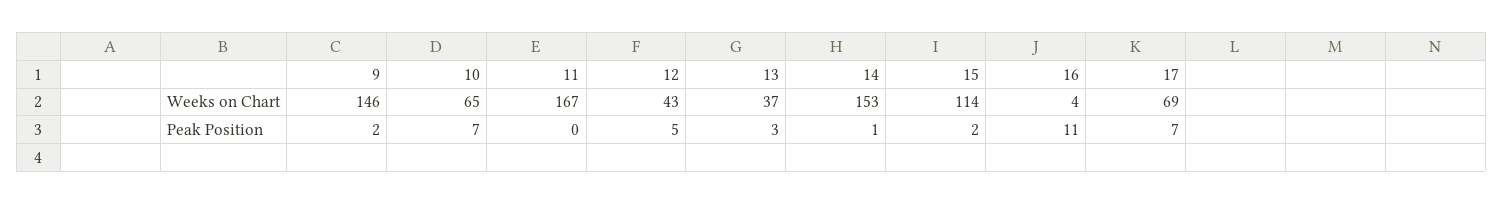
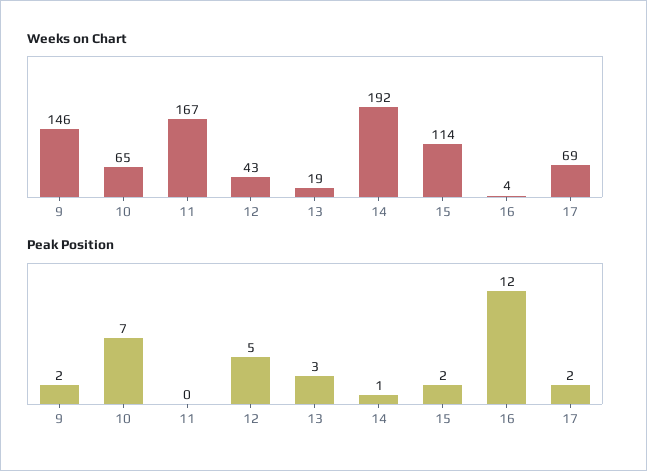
Weeks on Chart, 13: 37 -> 19
Weeks on Chart, 14: 153 -> 192
Peak Position, 16: 11 -> 12
Peak Position, 17: 7 -> 2

